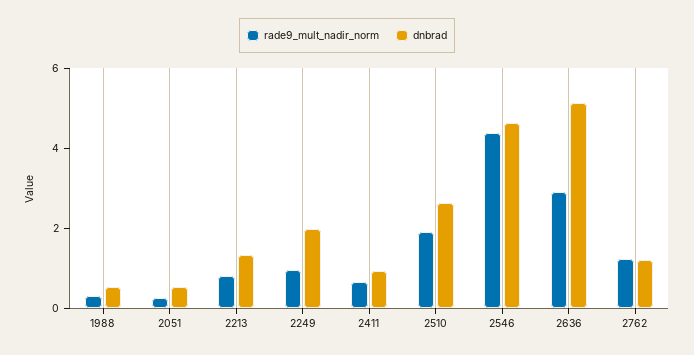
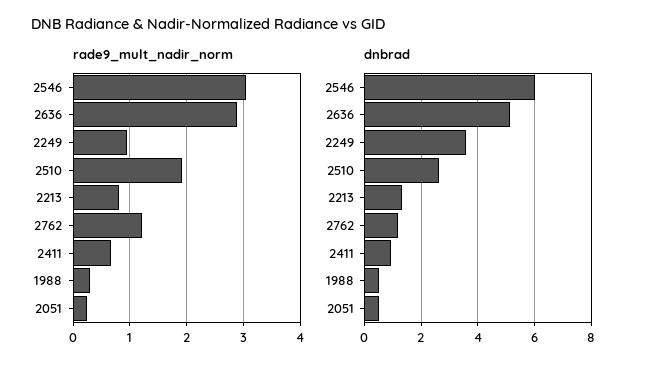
dnbrad, 2249: 2 -> 3.5
rade9_mult_nadir_norm, 2546: 4.5 -> 3
dnbrad, 2546: 4.5 -> 6

